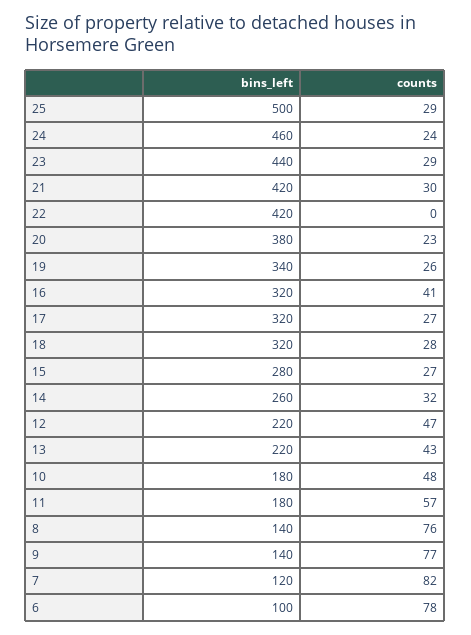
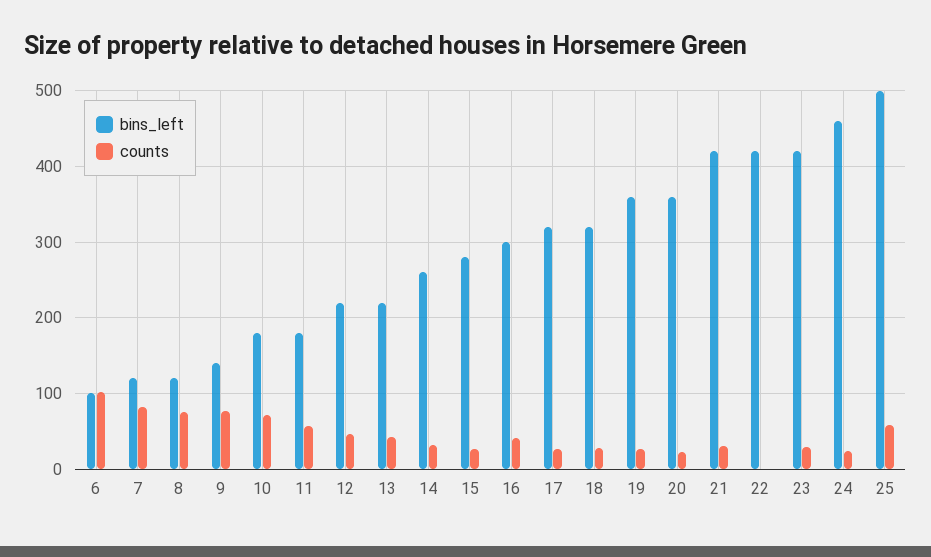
counts, 25: 29 -> 60
bins_left, 23: 440 -> 420
bins_left, 20: 380 -> 360
bins_left, 19: 340 -> 360
bins_left, 16: 320 -> 300
counts, 10: 48 -> 70
bins_left, 8: 140 -> 120
counts, 6: 78 -> 100

